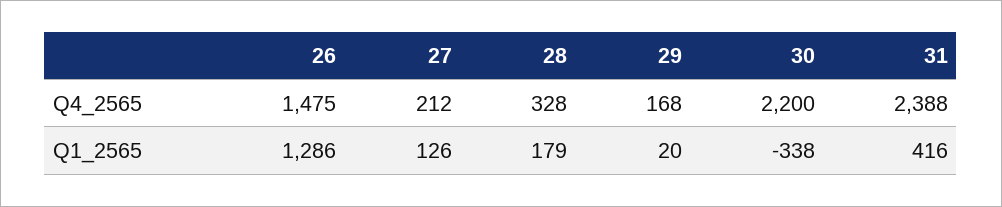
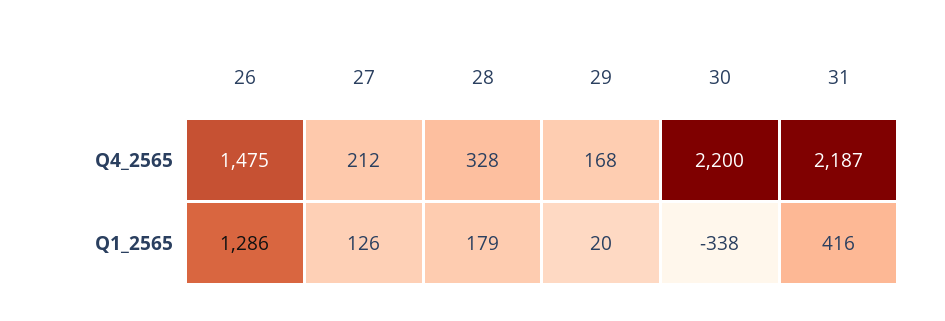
31, Q4_2565: 2388 -> 2187

